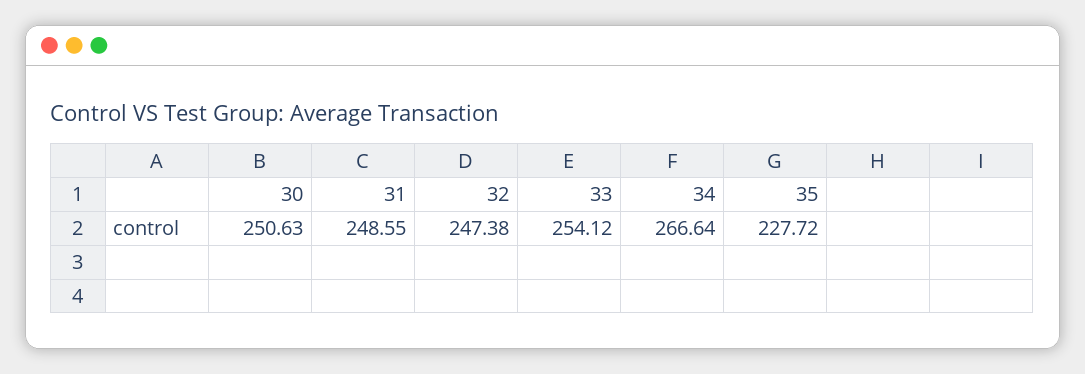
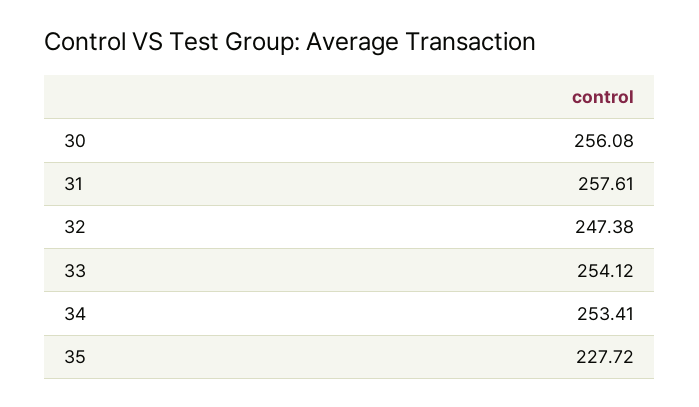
30: 250.63 -> 256.08
31: 248.55 -> 257.61
34: 266.64 -> 253.41

